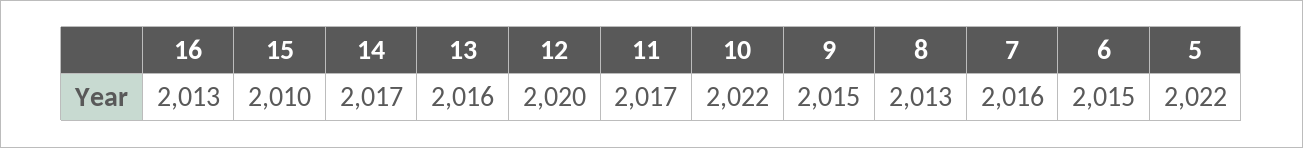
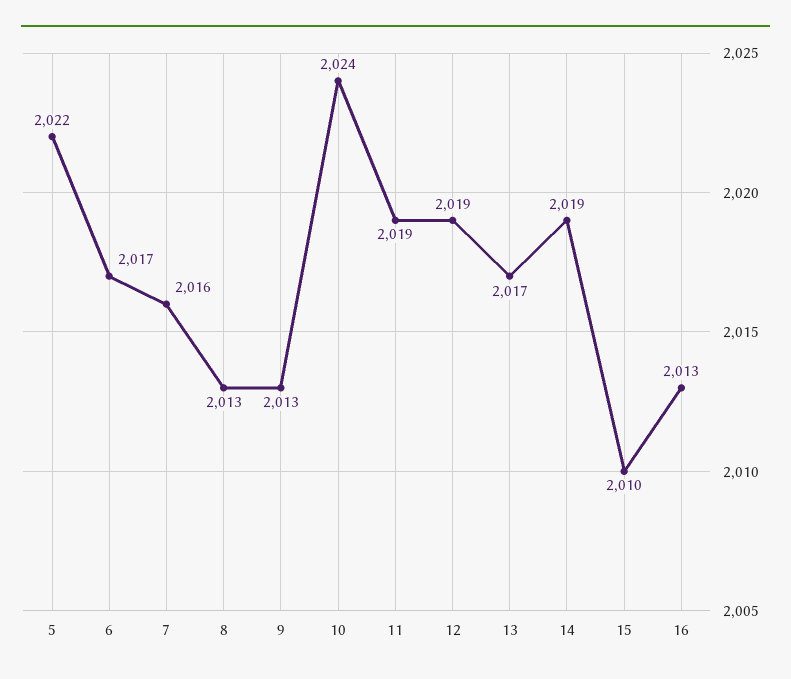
14: 2017 -> 2019
13: 2016 -> 2017
12: 2020 -> 2019
11: 2017 -> 2019
10: 2022 -> 2024
9: 2015 -> 2013
6: 2015 -> 2017

